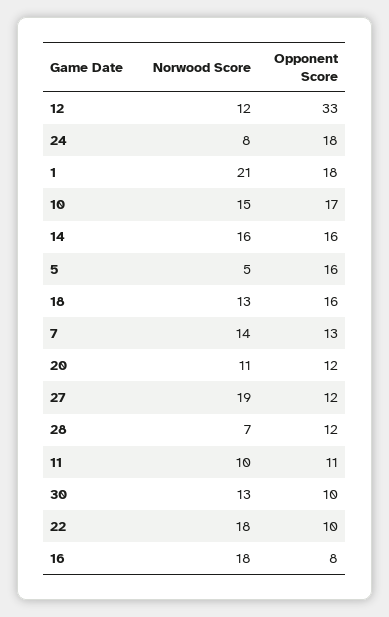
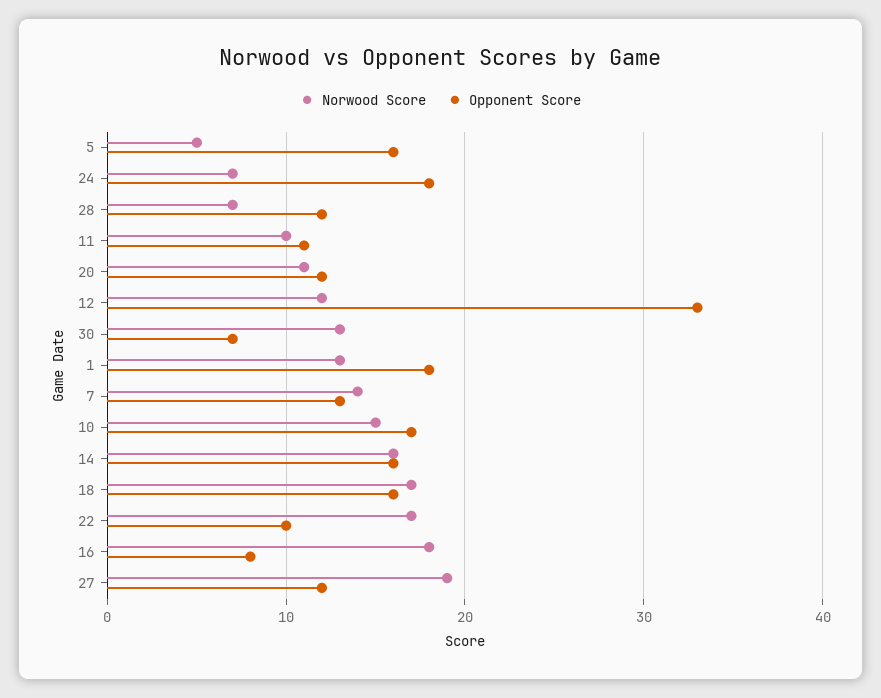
Norwood Score, 24: 8 -> 7
Norwood Score, 1: 21 -> 13
Norwood Score, 18: 13 -> 17
Opponent Score, 30: 10 -> 7
Norwood Score, 22: 18 -> 17

